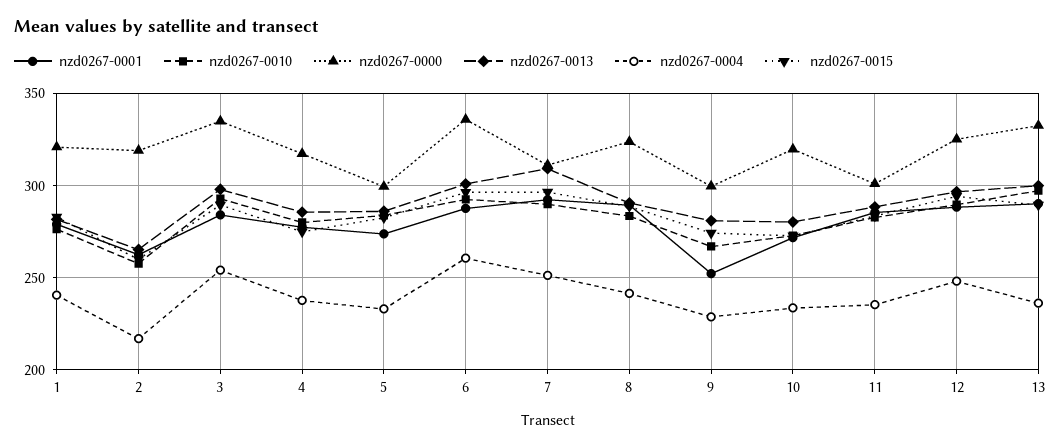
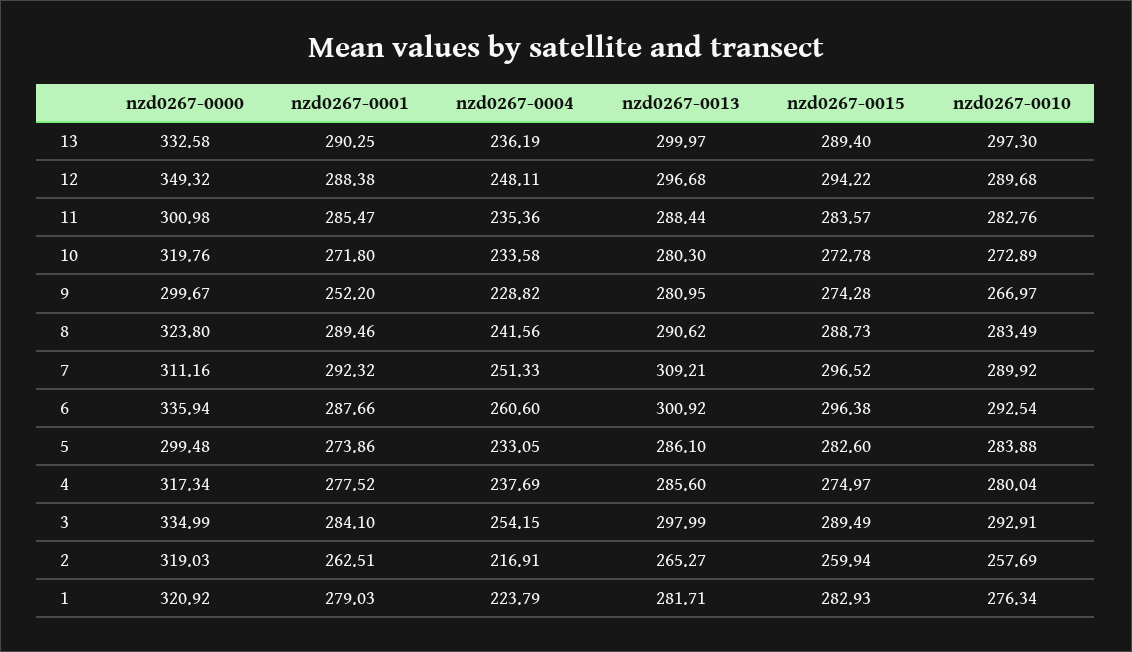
nzd0267-0004, 1: 240 -> 223.79
nzd0267-0000, 12: 325 -> 349.32

